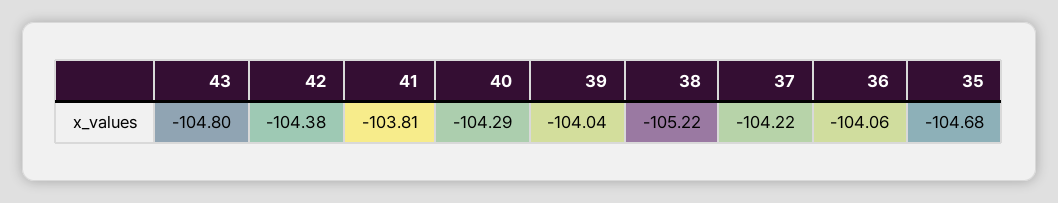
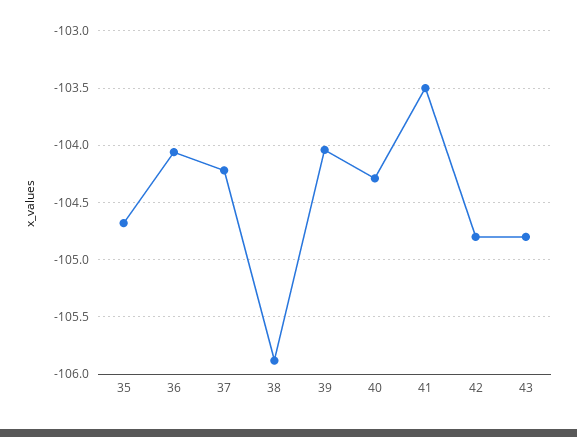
42: -104.38 -> -104.8
41: -103.81 -> -103.5
38: -105.22 -> -105.9

